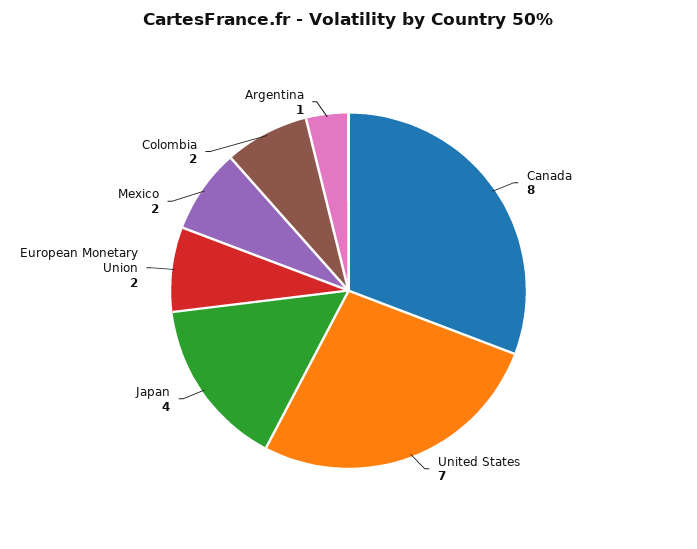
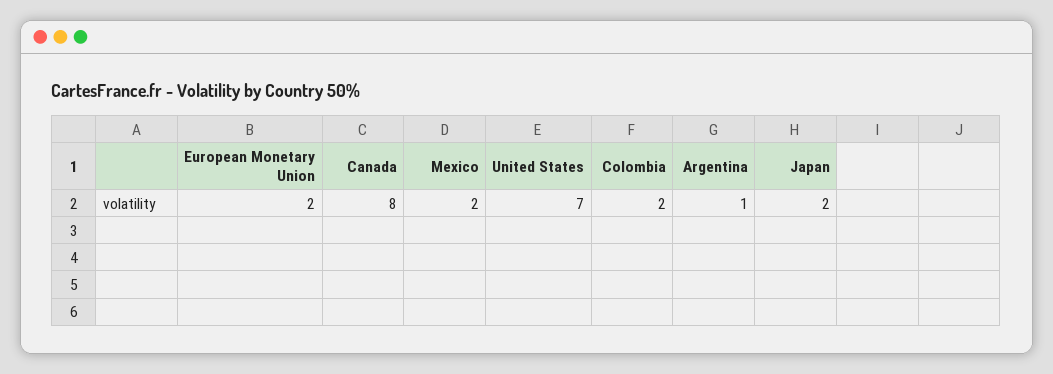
Japan: 4 -> 2

